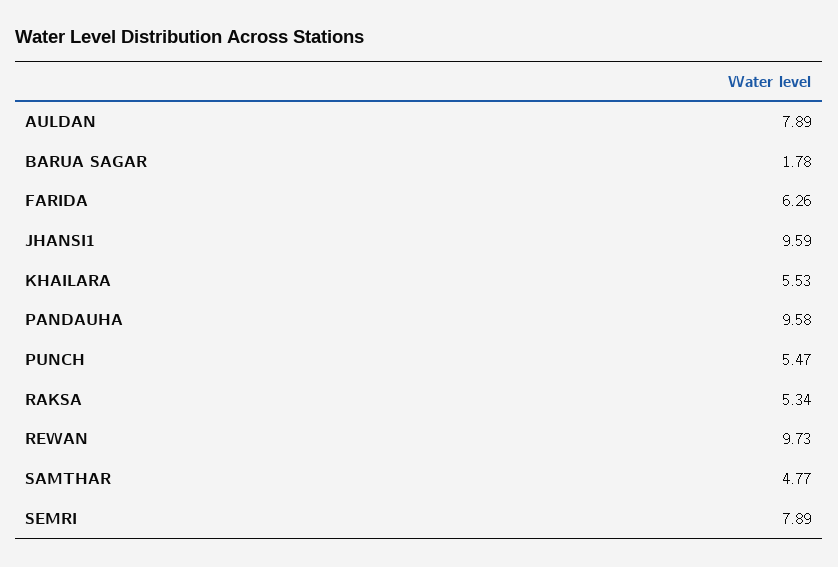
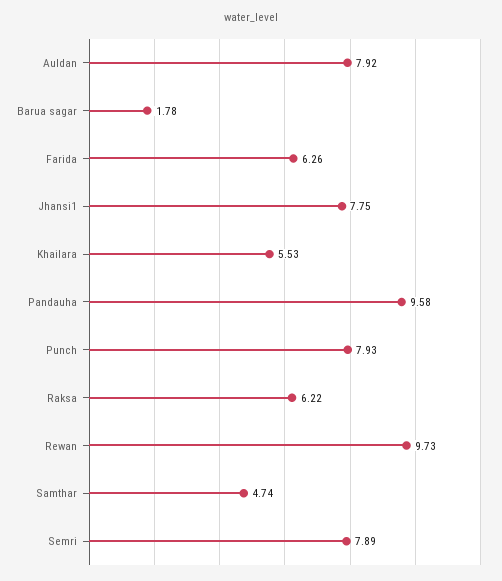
AULDAN: 7.89 -> 7.92
JHANSI1: 9.59 -> 7.75
PUNCH: 5.47 -> 7.93
RAKSA: 5.34 -> 6.22
SAMTHAR: 4.77 -> 4.74

